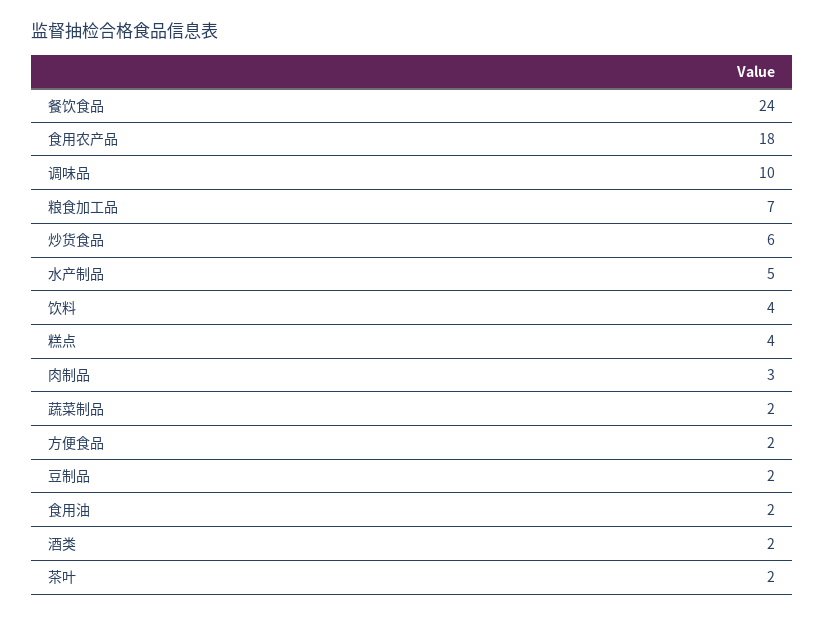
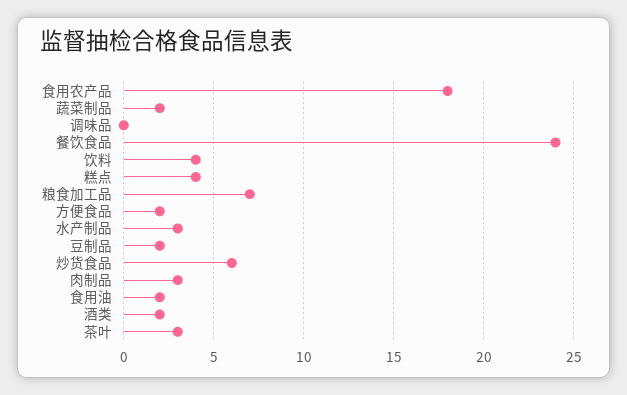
调味品: 10 -> 0
水产制品: 5 -> 3
茶叶: 2 -> 3

